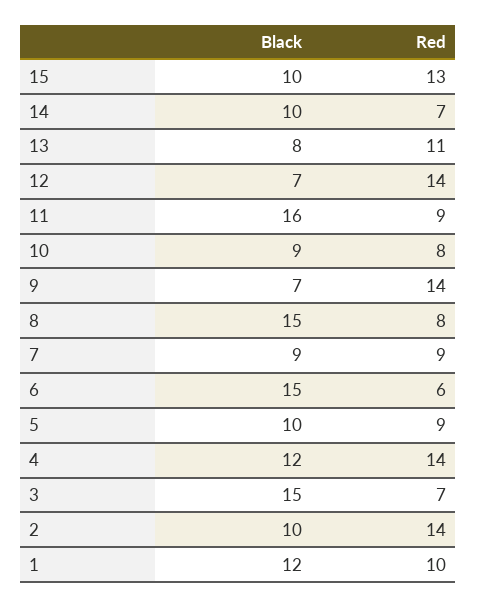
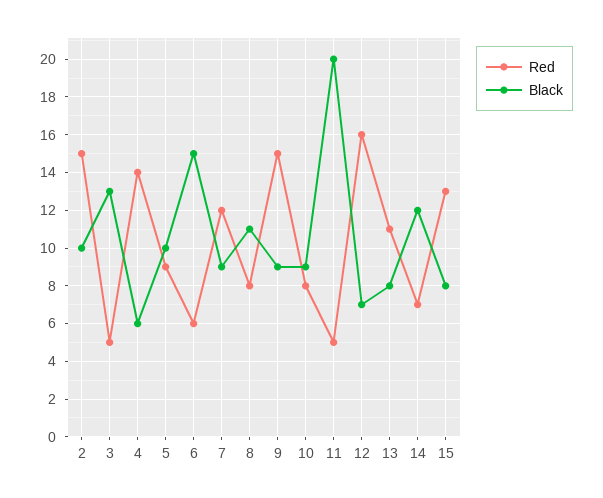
Black, 15: 10 -> 8
Black, 14: 10 -> 12
Red, 12: 14 -> 16
Black, 11: 16 -> 20
Red, 11: 9 -> 5
Black, 9: 7 -> 9
Red, 9: 14 -> 15
Black, 8: 15 -> 11
Red, 7: 9 -> 12
Black, 4: 12 -> 6
Black, 3: 15 -> 13
Red, 3: 7 -> 5
Red, 2: 14 -> 15
Black, 1: 12 -> none
Red, 1: 10 -> none

